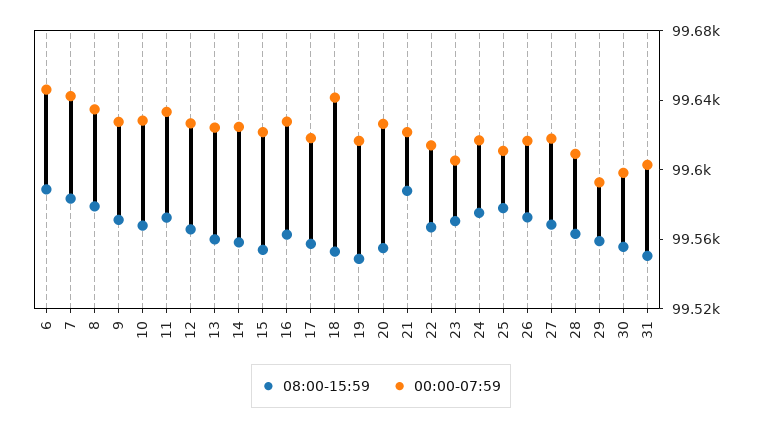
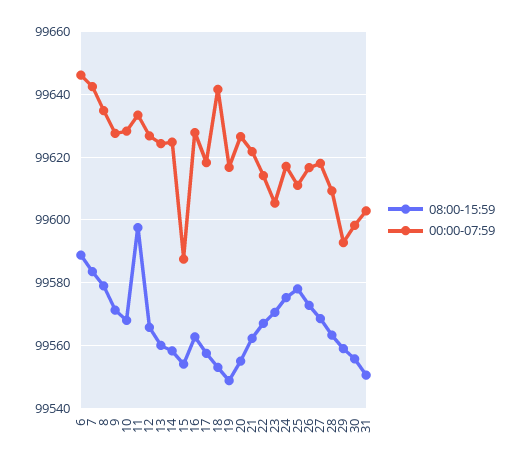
08:00-15:59, 11: 99570 -> 99598
00:00-07:59, 15: 99620 -> 99588
08:00-15:59, 21: 99590 -> 99562

